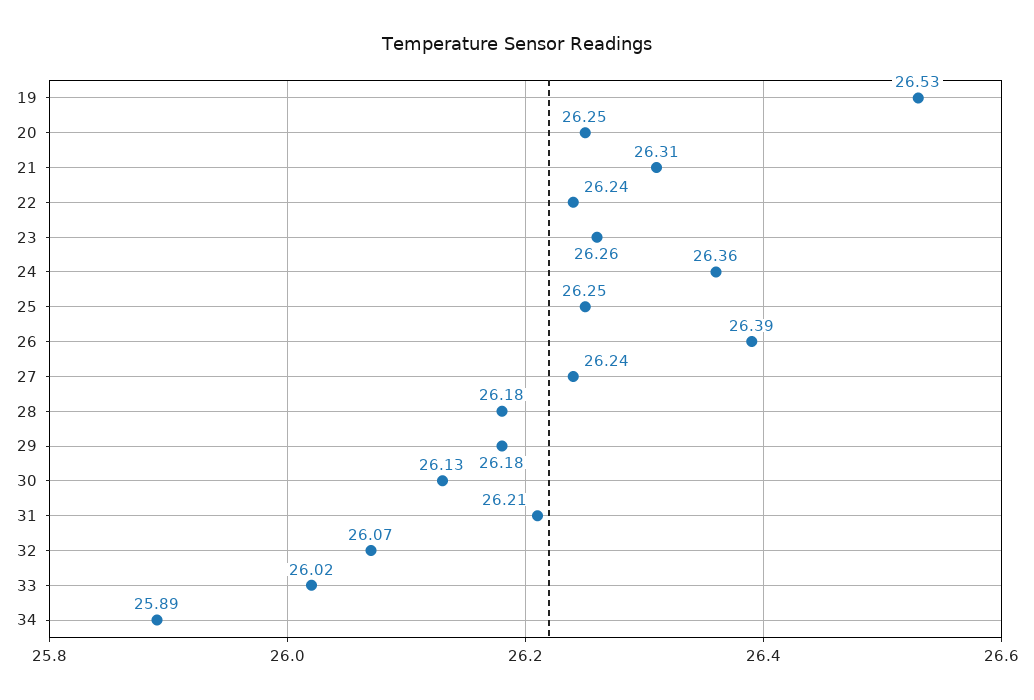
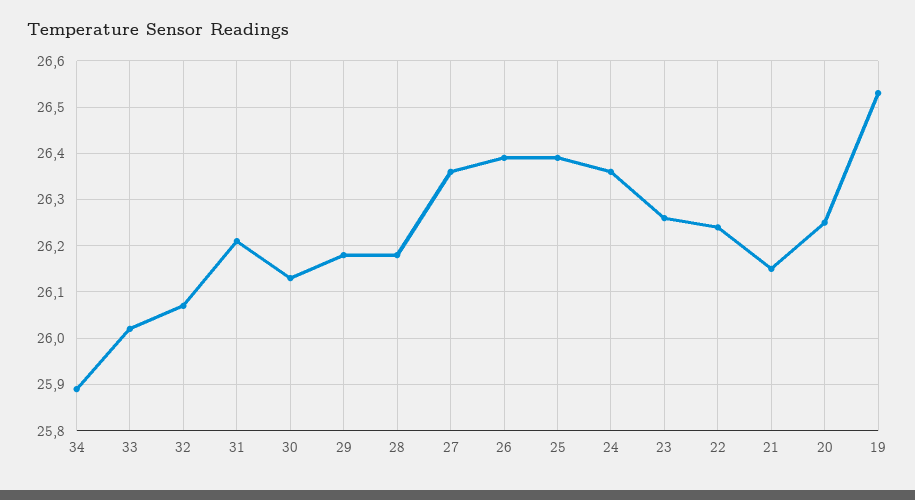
21: 26.31 -> 26.15
25: 26.25 -> 26.4
27: 26.24 -> 26.35

